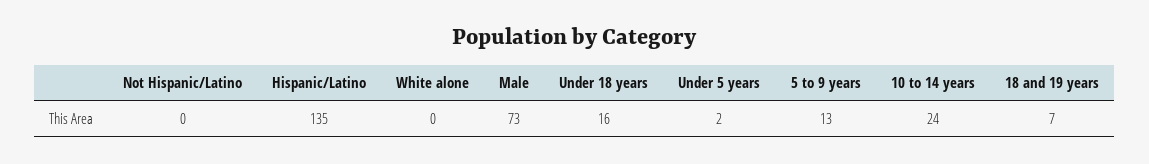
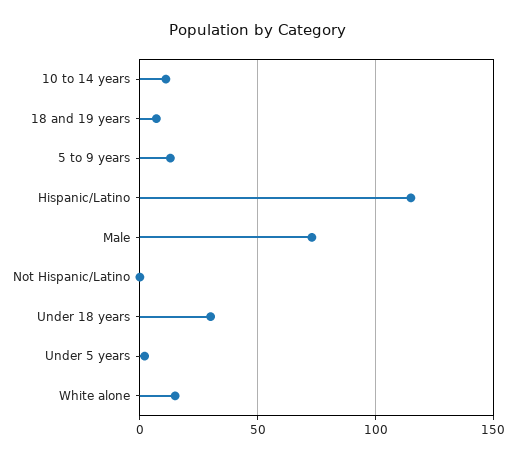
Hispanic/Latino: 135 -> 115
White alone: 0 -> 15
Under 18 years: 16 -> 30
10 to 14 years: 24 -> 10

